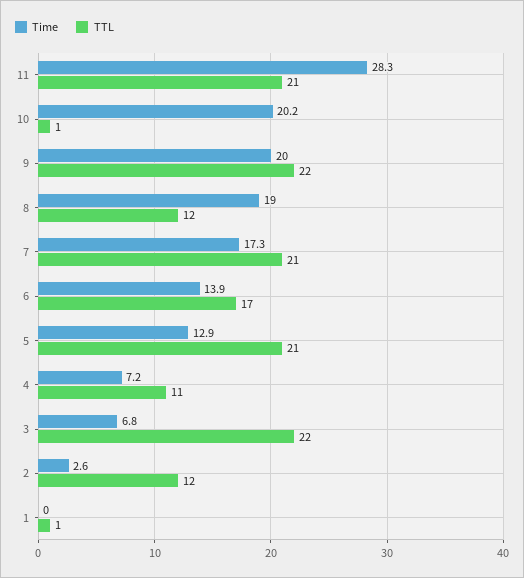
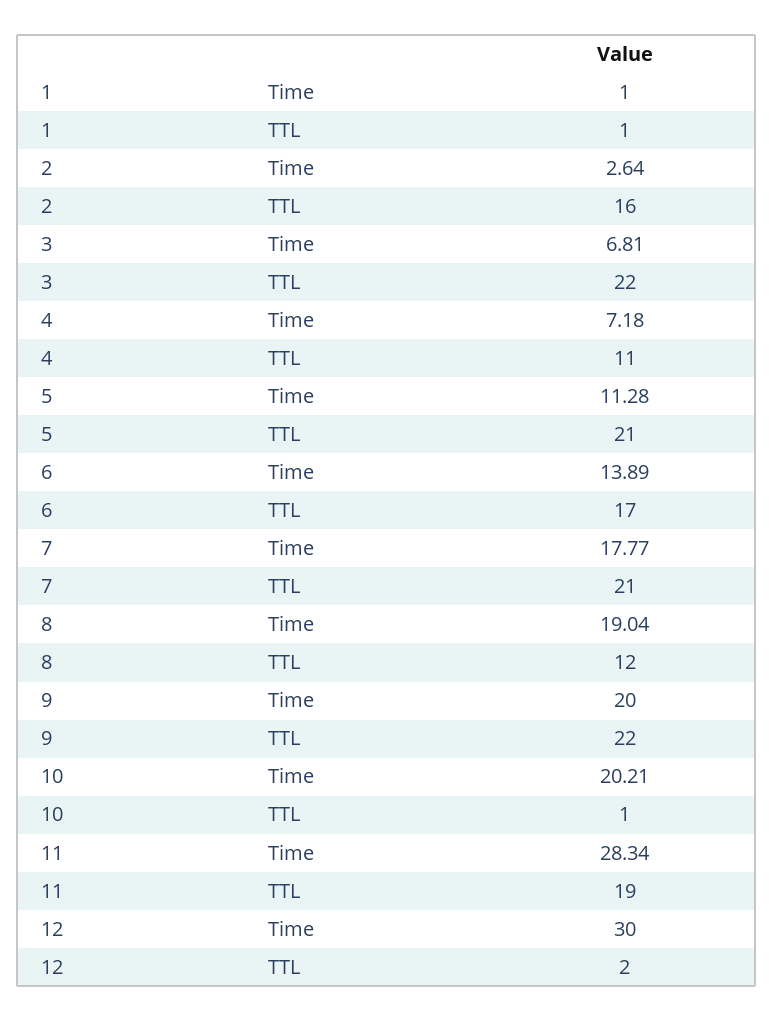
TTL, 11: 21 -> 19
Time, 7: 17.3 -> 17.77
Time, 5: 12.9 -> 11.28
TTL, 2: 12 -> 16
Time, 1: 0 -> 1
Time, 12: none -> 30
TTL, 12: none -> 2

